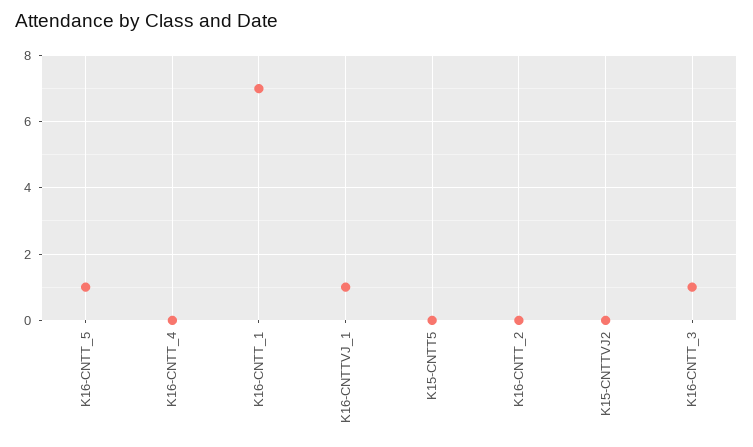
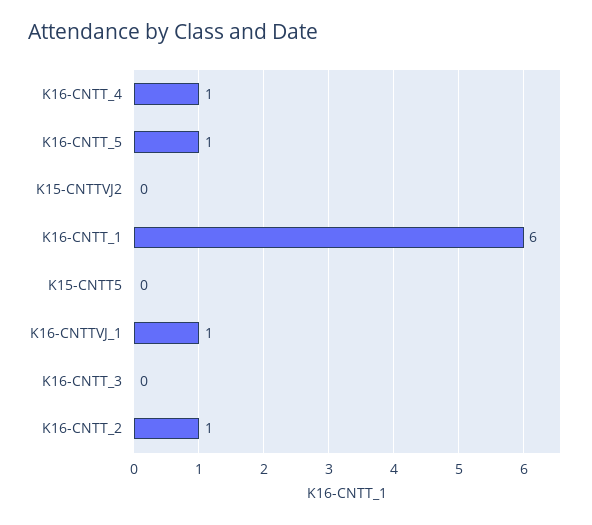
K16-CNTT_4: 0 -> 1
K16-CNTT_1: 7 -> 6
K16-CNTT_2: 0 -> 1
K16-CNTT_3: 1 -> 0

